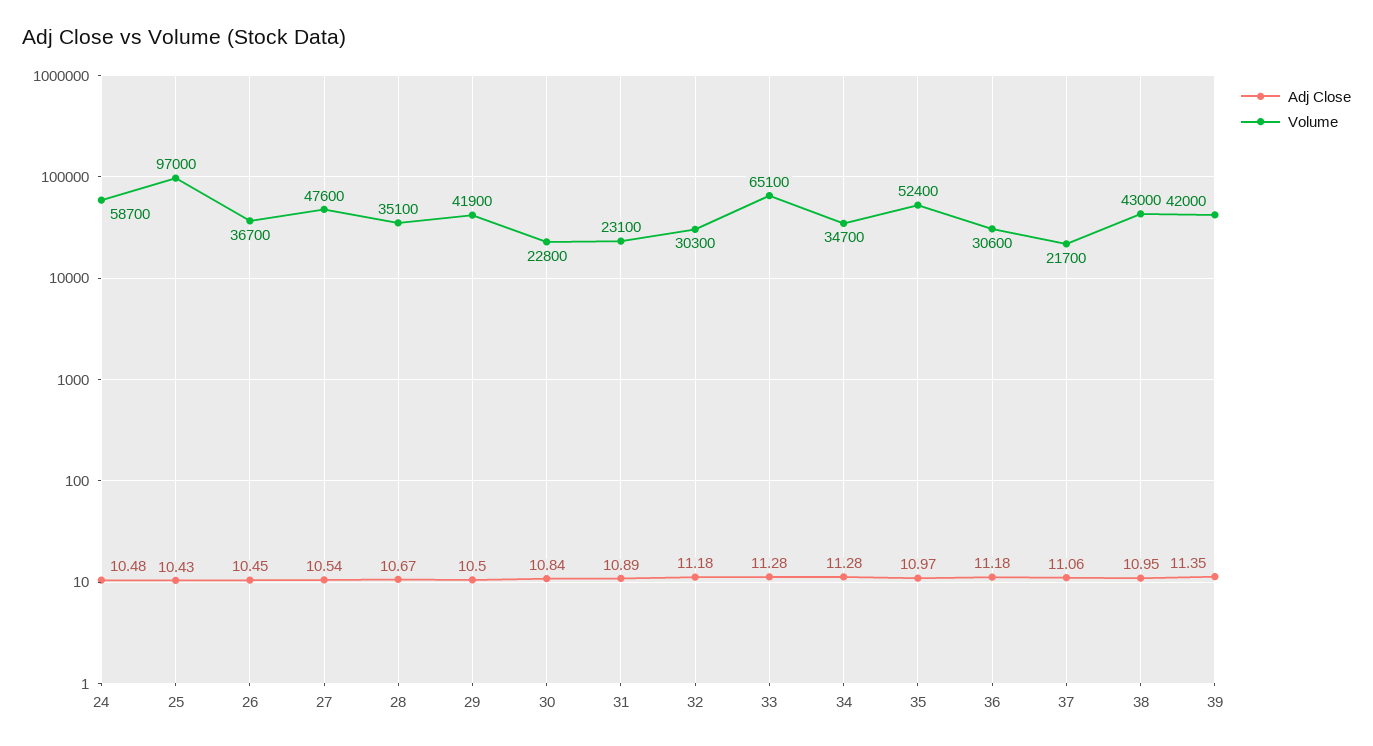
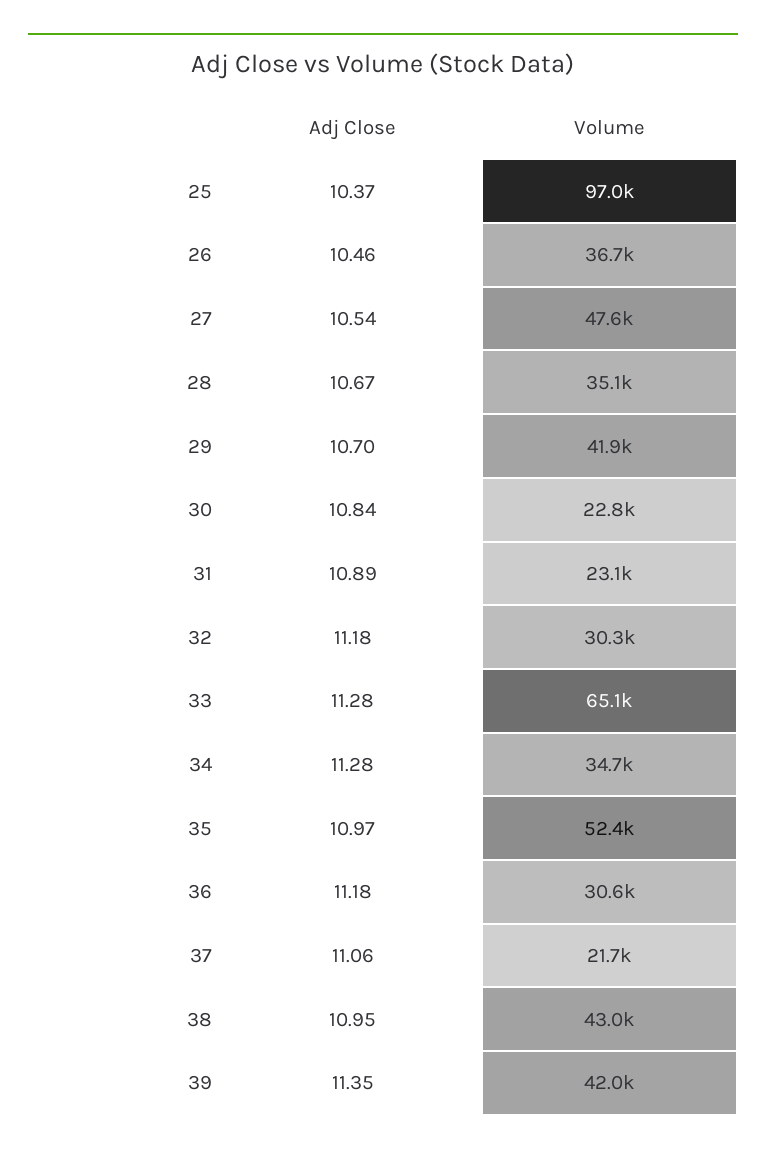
Adj Close, 24: 10.48 -> none
Volume, 24: 58700 -> none
Adj Close, 25: 10.43 -> 10.37
Adj Close, 26: 10.45 -> 10.46
Adj Close, 29: 10.5 -> 10.7

